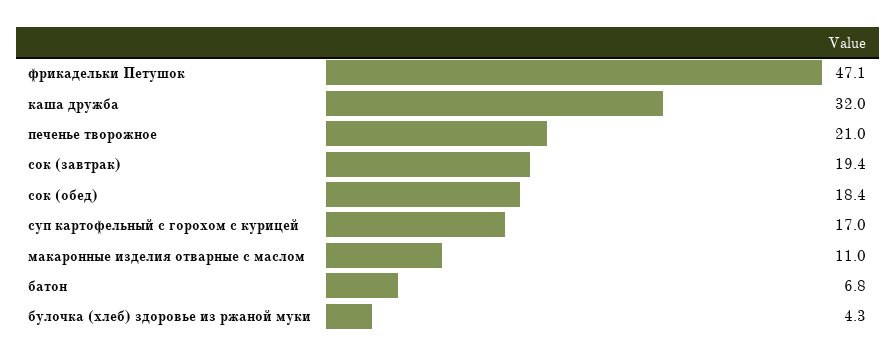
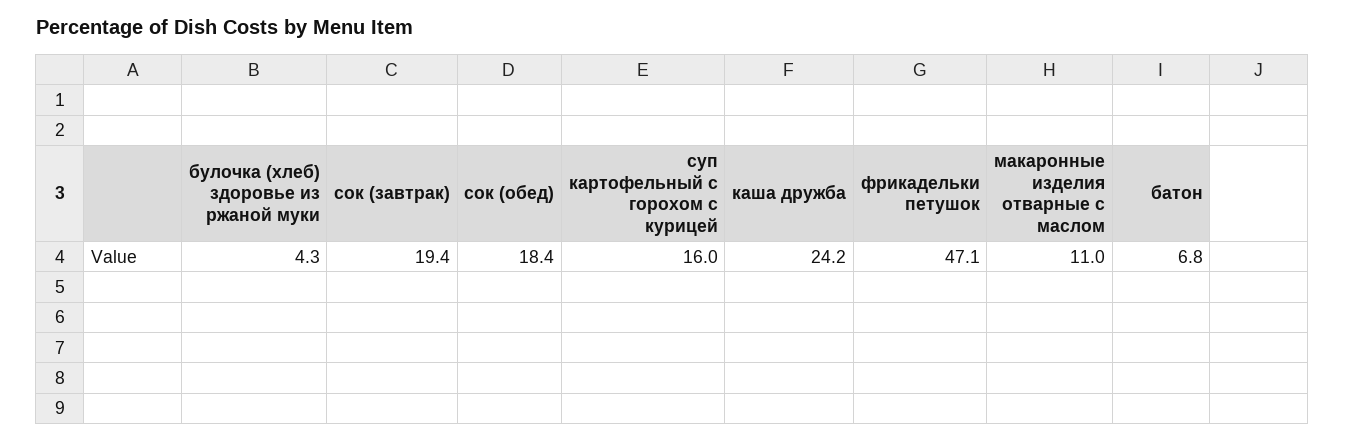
каша дружба: 32 -> 24.2
печенье творожное: 21 -> none
суп картофельный с горохом с курицей: 17 -> 16

